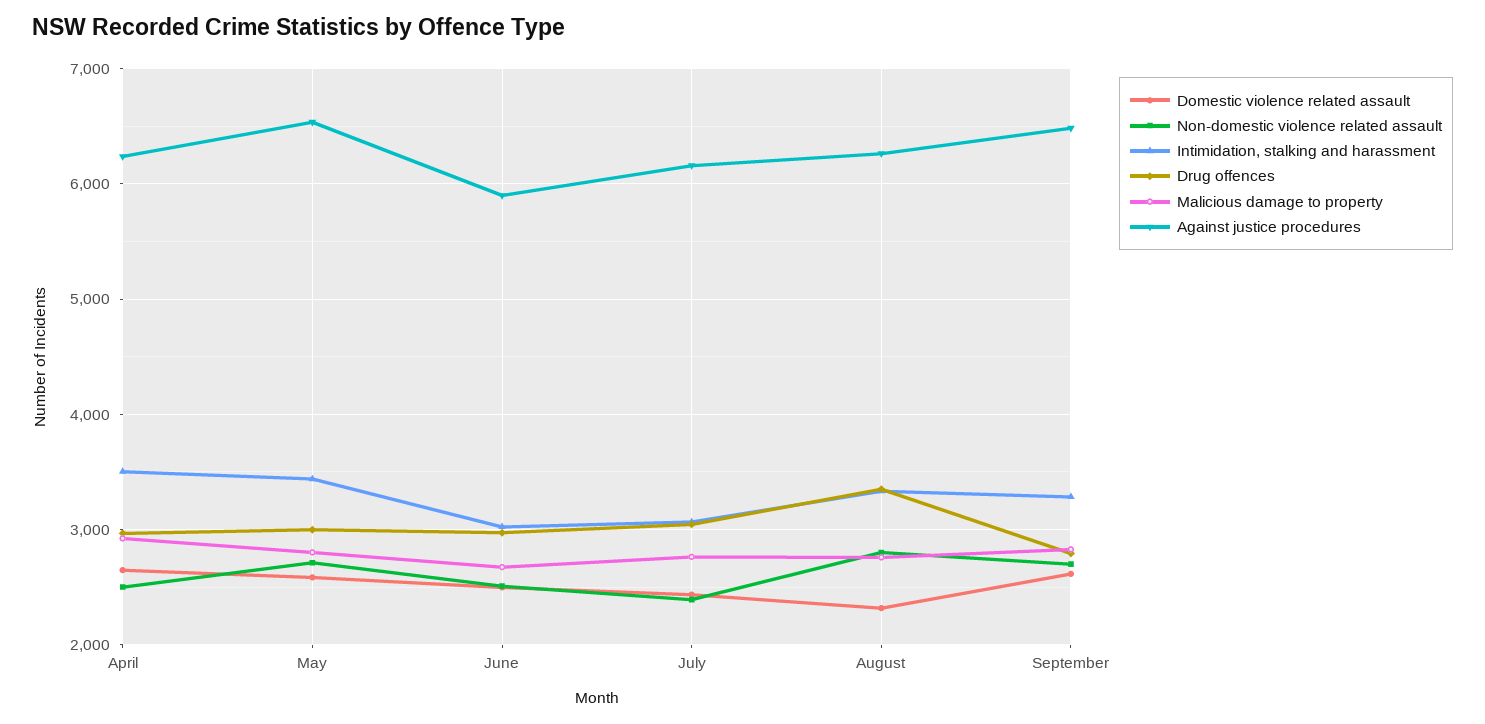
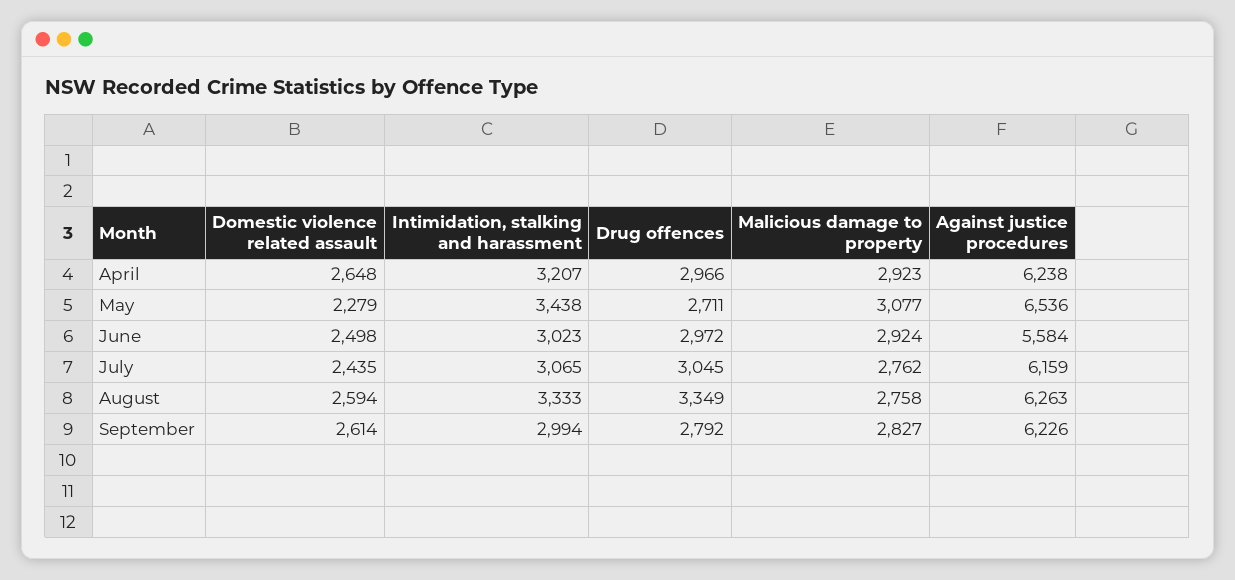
Non-domestic violence related assault, April: 2500 -> none
Intimidation, stalking and harassment, April: 3500 -> 3207
Domestic violence related assault, May: 2600 -> 2279
Non-domestic violence related assault, May: 2700 -> none
Drug offences, May: 3000 -> 2711
Malicious damage to property, May: 2800 -> 3077
Non-domestic violence related assault, June: 2500 -> none
Malicious damage to property, June: 2700 -> 2924
Against justice procedures, June: 5900 -> 5584
Non-domestic violence related assault, July: 2400 -> none
Domestic violence related assault, August: 2300 -> 2594
Non-domestic violence related assault, August: 2800 -> none
Non-domestic violence related assault, September: 2700 -> none
Intimidation, stalking and harassment, September: 3300 -> 2994
Against justice procedures, September: 6500 -> 6226

